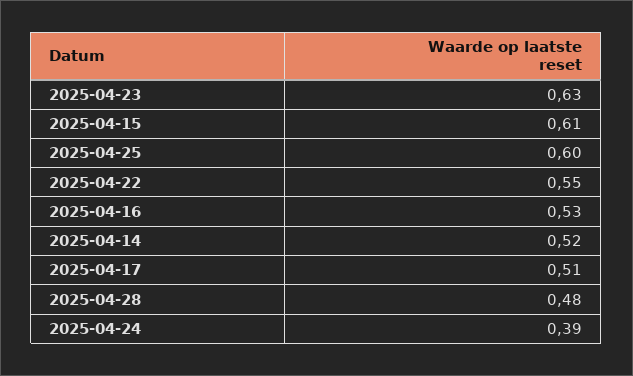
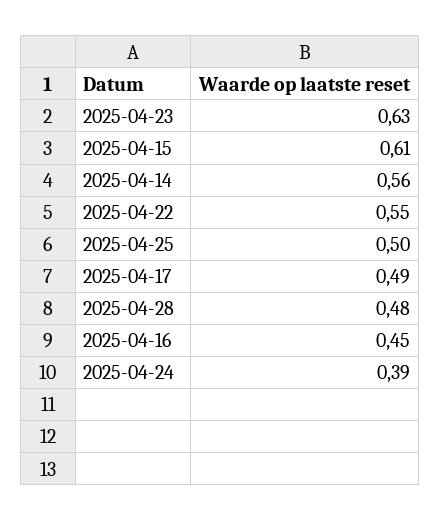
2025-04-25: 0.6 -> 0.5
2025-04-16: 0.53 -> 0.45
2025-04-14: 0.52 -> 0.56
2025-04-17: 0.51 -> 0.49

